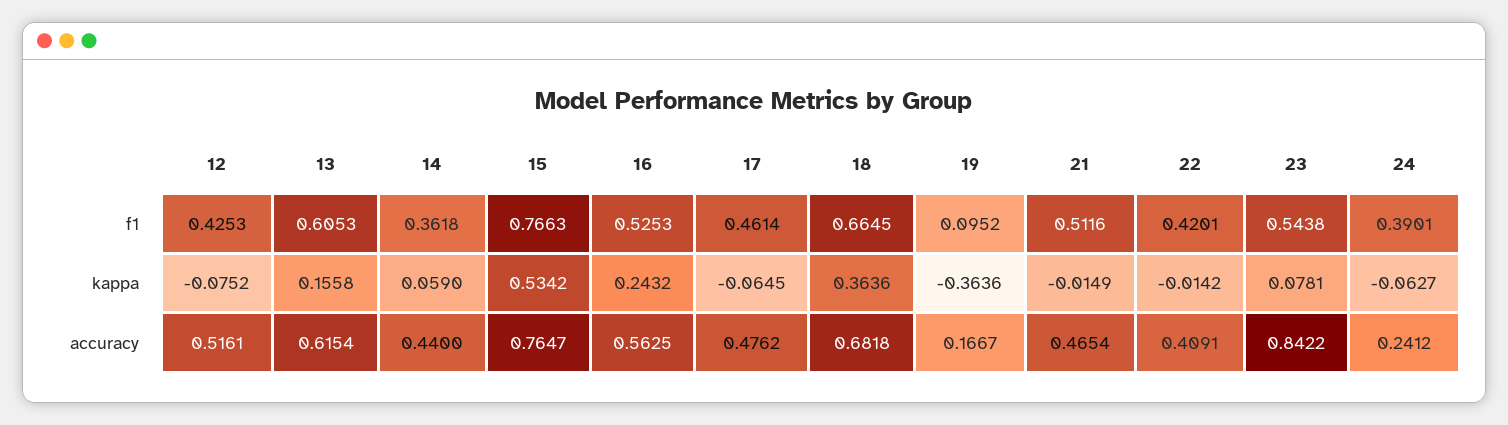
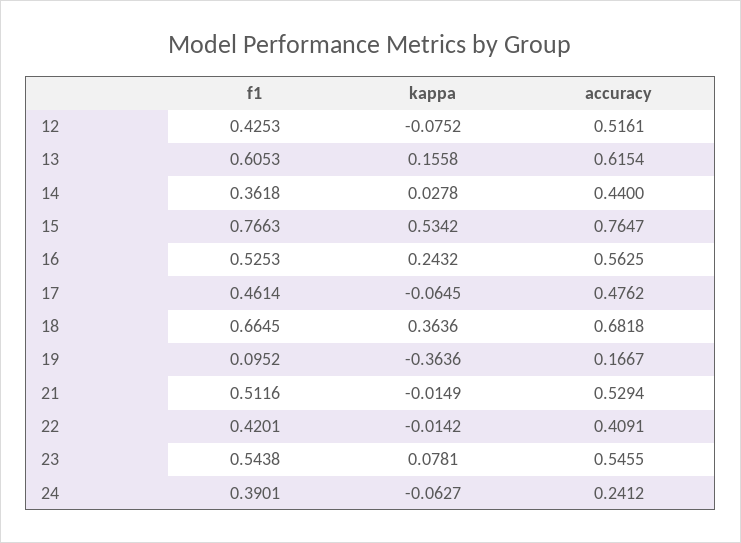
14, kappa: 0.059 -> 0.0278
21, accuracy: 0.4654 -> 0.5294
23, accuracy: 0.8422 -> 0.5455

